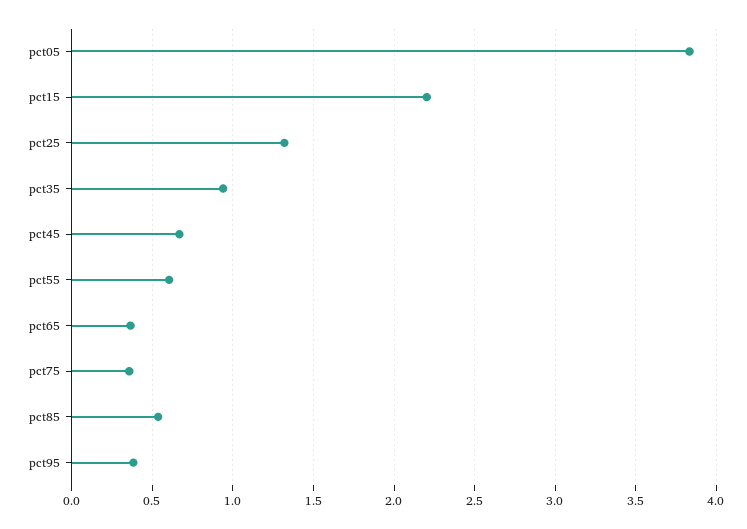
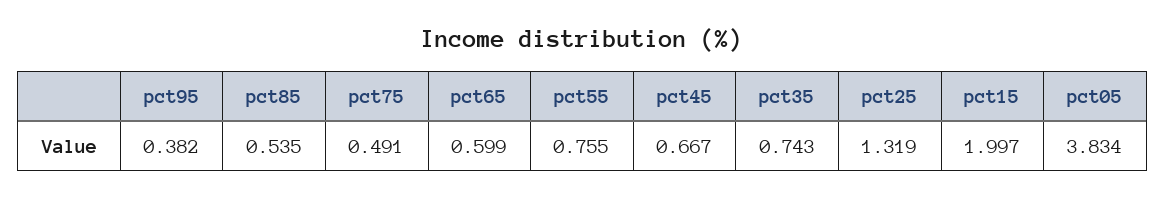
pct15: 2.2 -> 1.997
pct35: 0.95 -> 0.743
pct55: 0.6 -> 0.755
pct65: 0.35 -> 0.599
pct75: 0.35 -> 0.491

